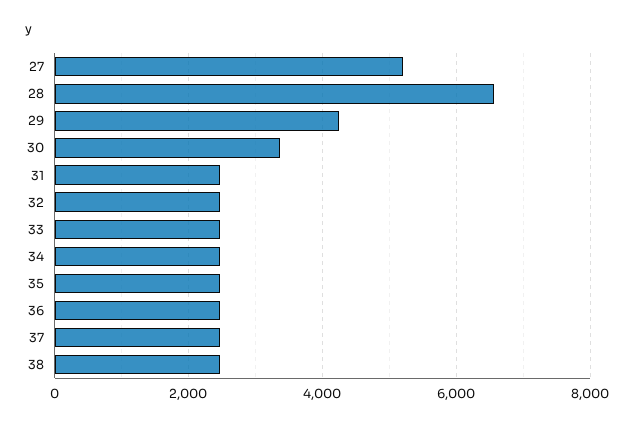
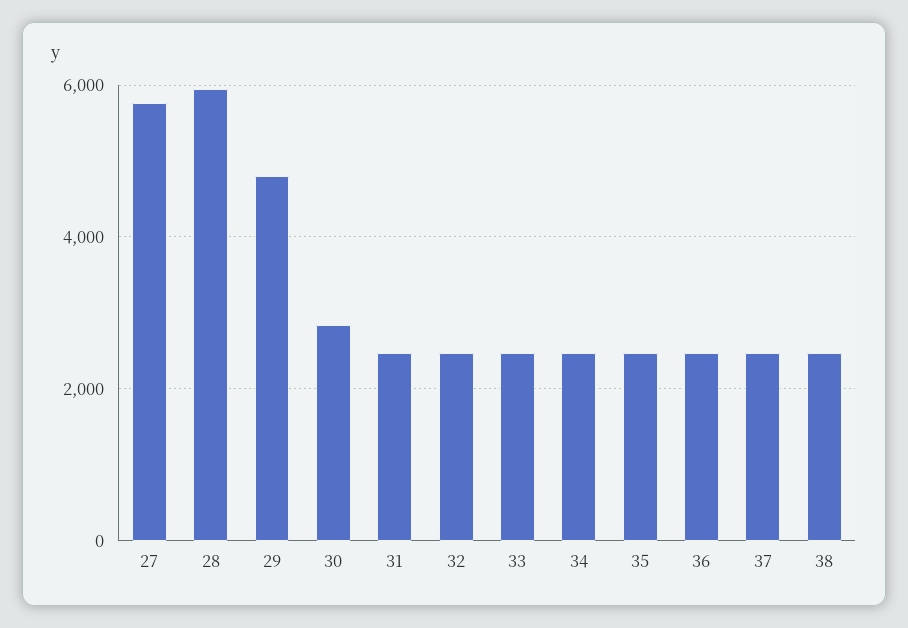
27: 5200 -> 5800
28: 6600 -> 6000
29: 4200 -> 4800
30: 3400 -> 2800

